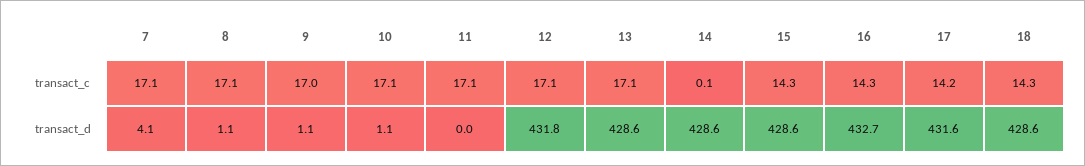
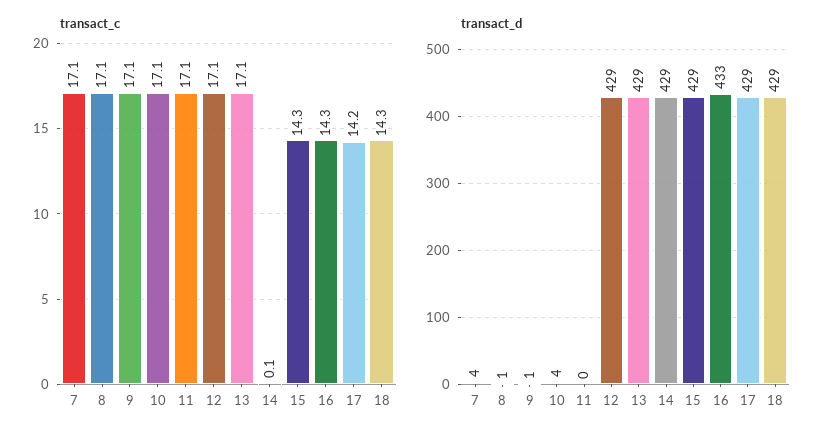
transact_c, 9: 17 -> 17.1
transact_d, 10: 1.1 -> 4
transact_d, 12: 431.8 -> 429
transact_d, 17: 431.6 -> 429

